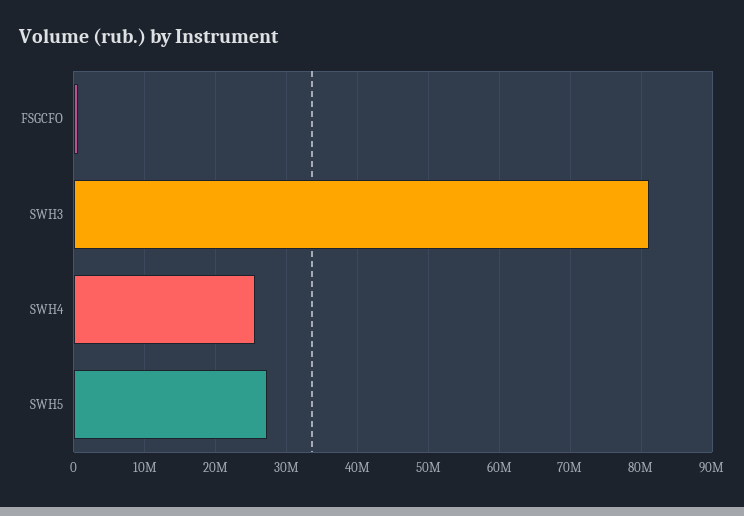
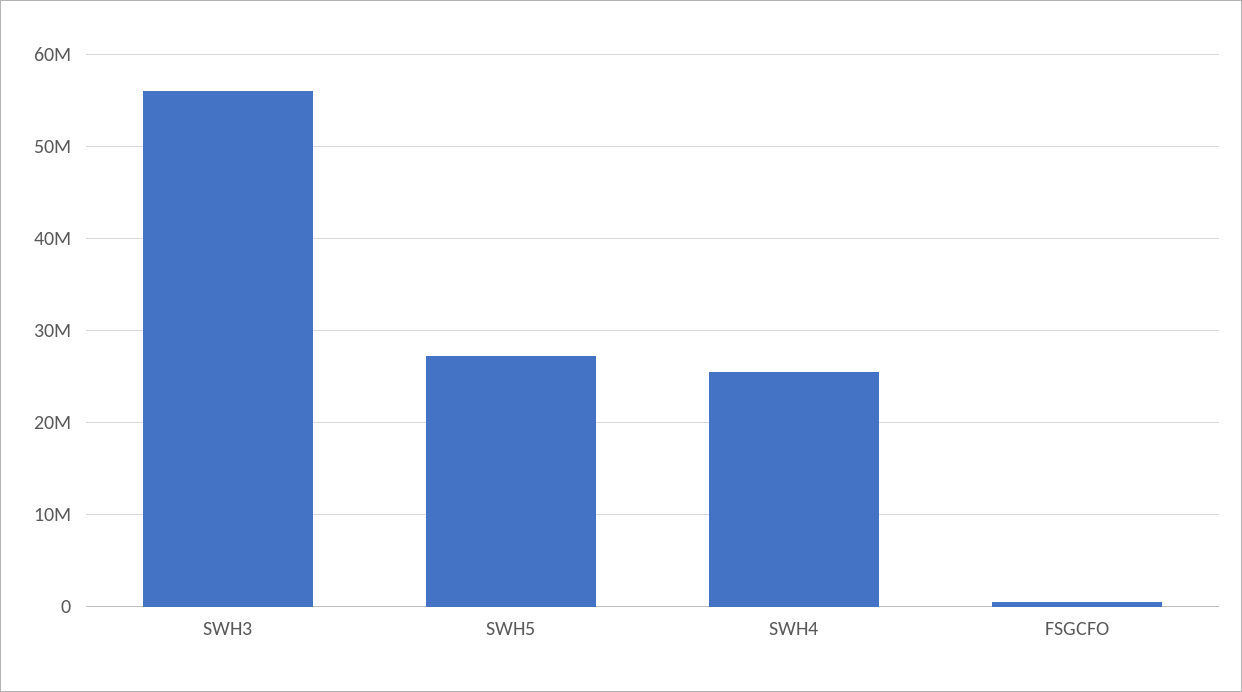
SWH3: 81000000 -> 56000000

